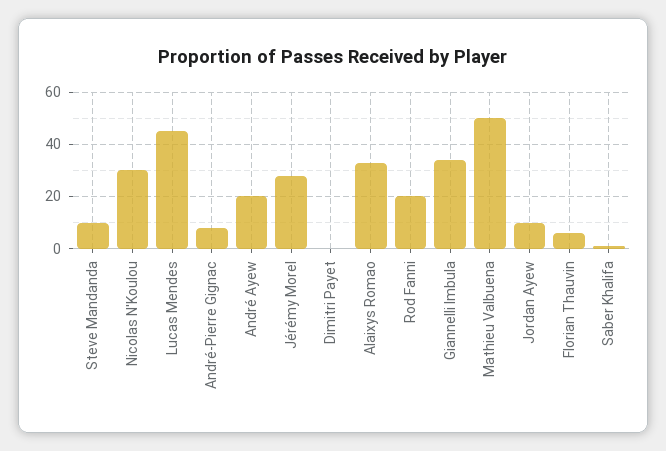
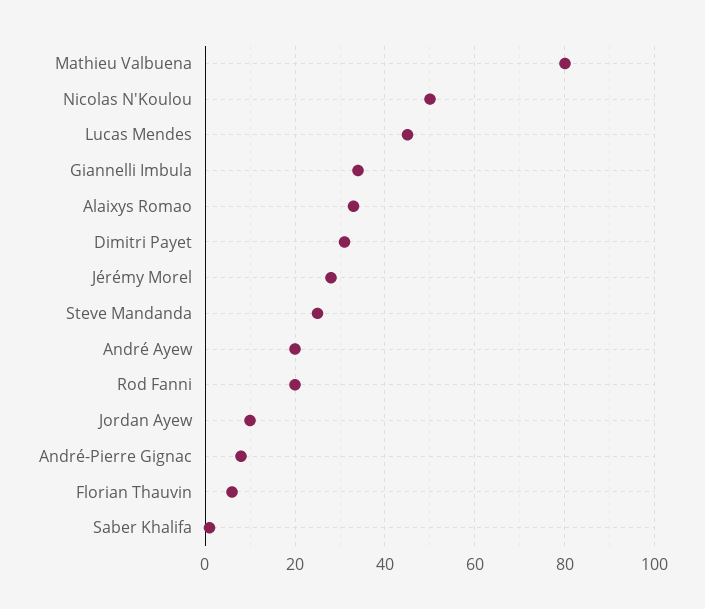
Steve Mandanda: 10 -> 25
Nicolas N'Koulou: 30 -> 50
Dimitri Payet: 0 -> 30
Mathieu Valbuena: 50 -> 80

